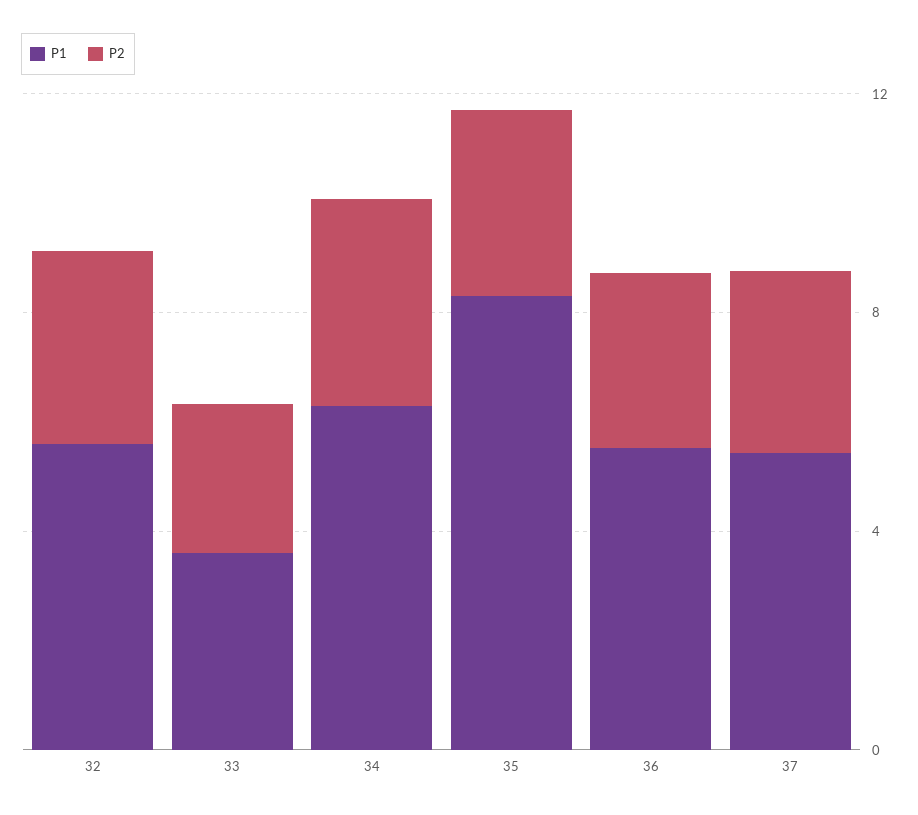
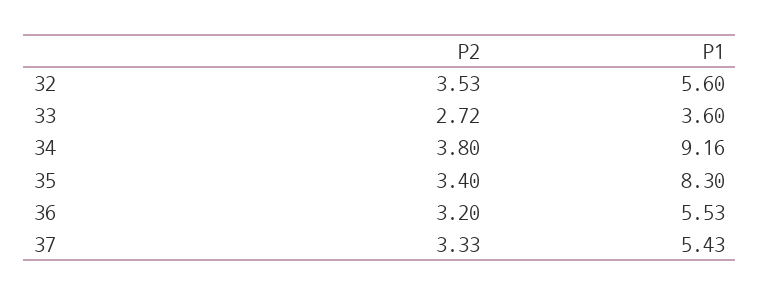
P1, 34: 6 -> 9.16

